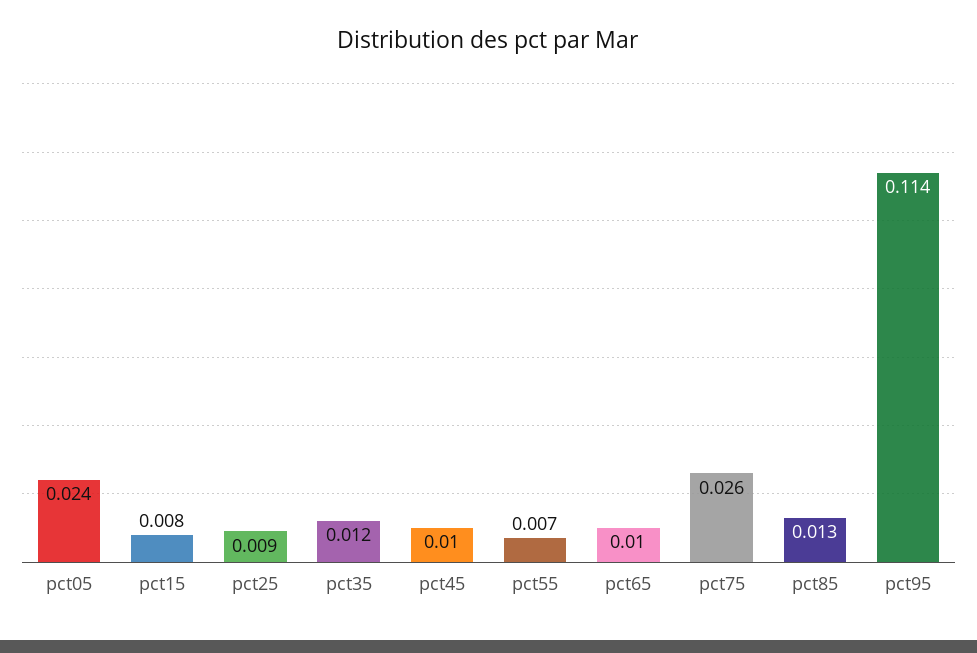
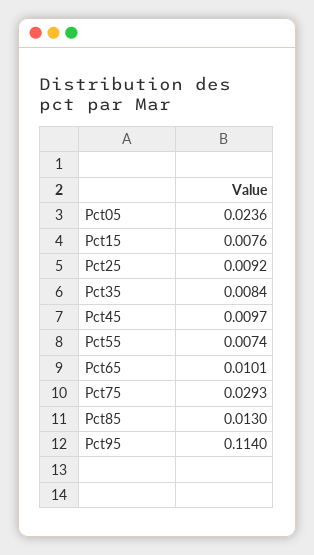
pct35: 0.012 -> 0.0084
pct75: 0.026 -> 0.0293

